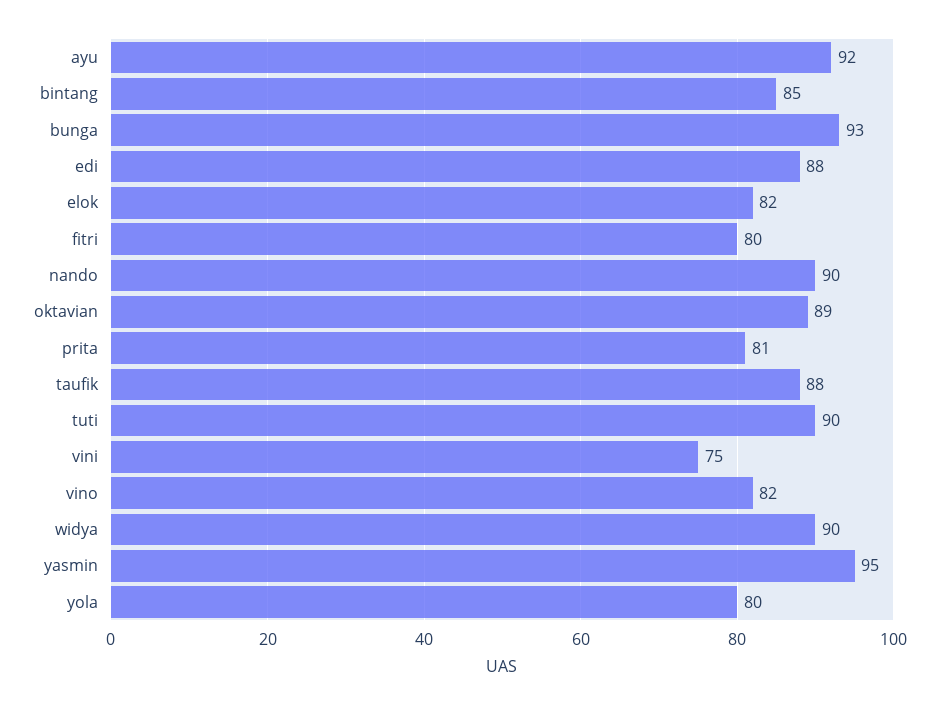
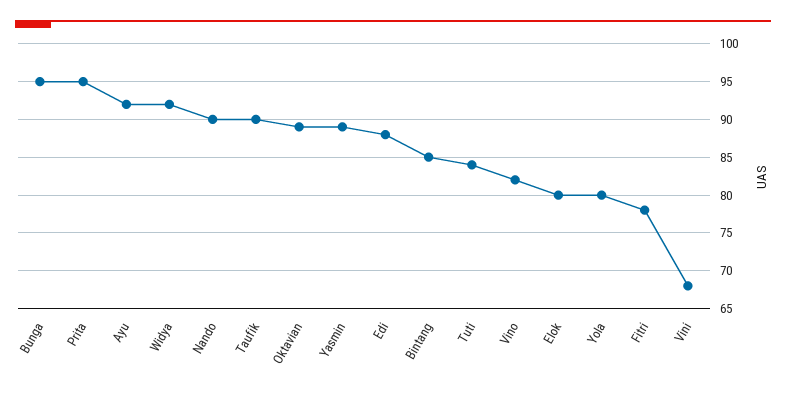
bunga: 93 -> 95
elok: 82 -> 80
fitri: 80 -> 78
prita: 81 -> 95
taufik: 88 -> 90
tuti: 90 -> 84
vini: 75 -> 68
widya: 90 -> 92
yasmin: 95 -> 89

